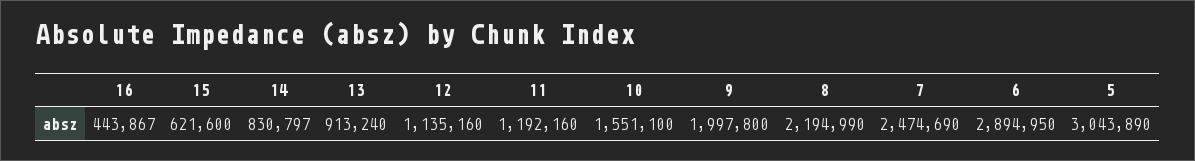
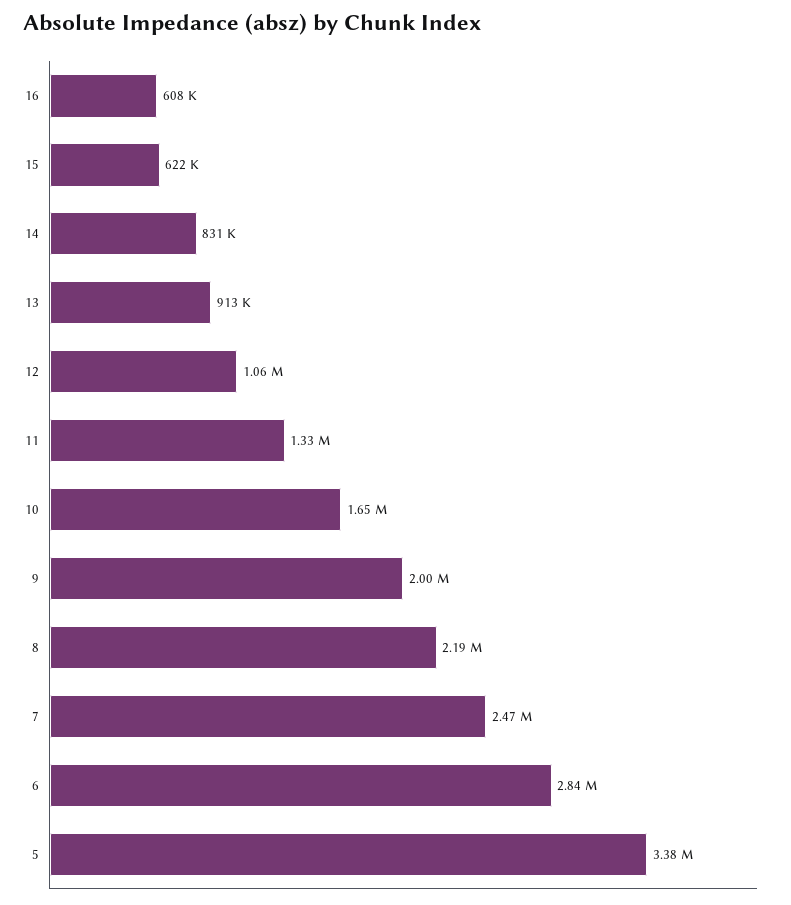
16: 443867 -> 608000
12: 1135160 -> 1060000
11: 1192160 -> 1330000
10: 1551100 -> 1650000
6: 2894950 -> 2840000
5: 3043890 -> 3380000

